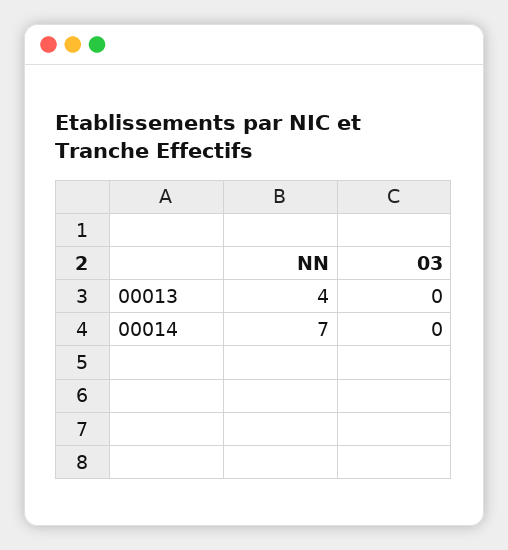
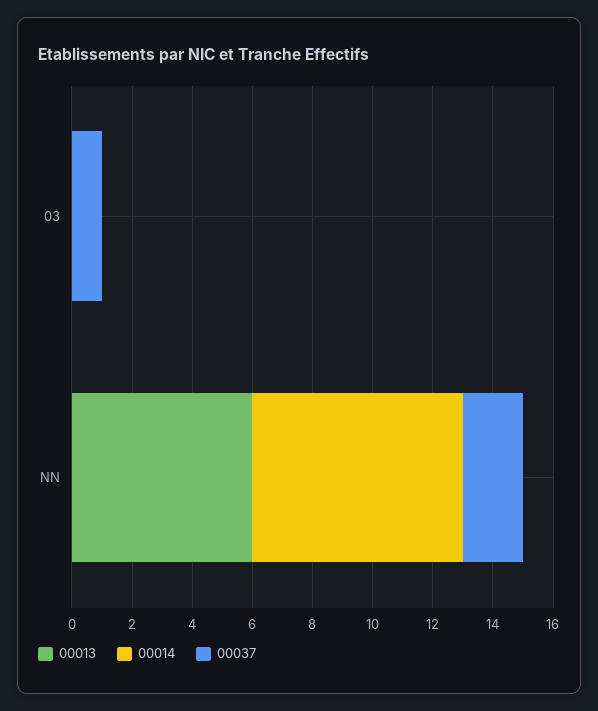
00013, NN: 4 -> 6
00037, 03: none -> 1
00037, NN: none -> 2

